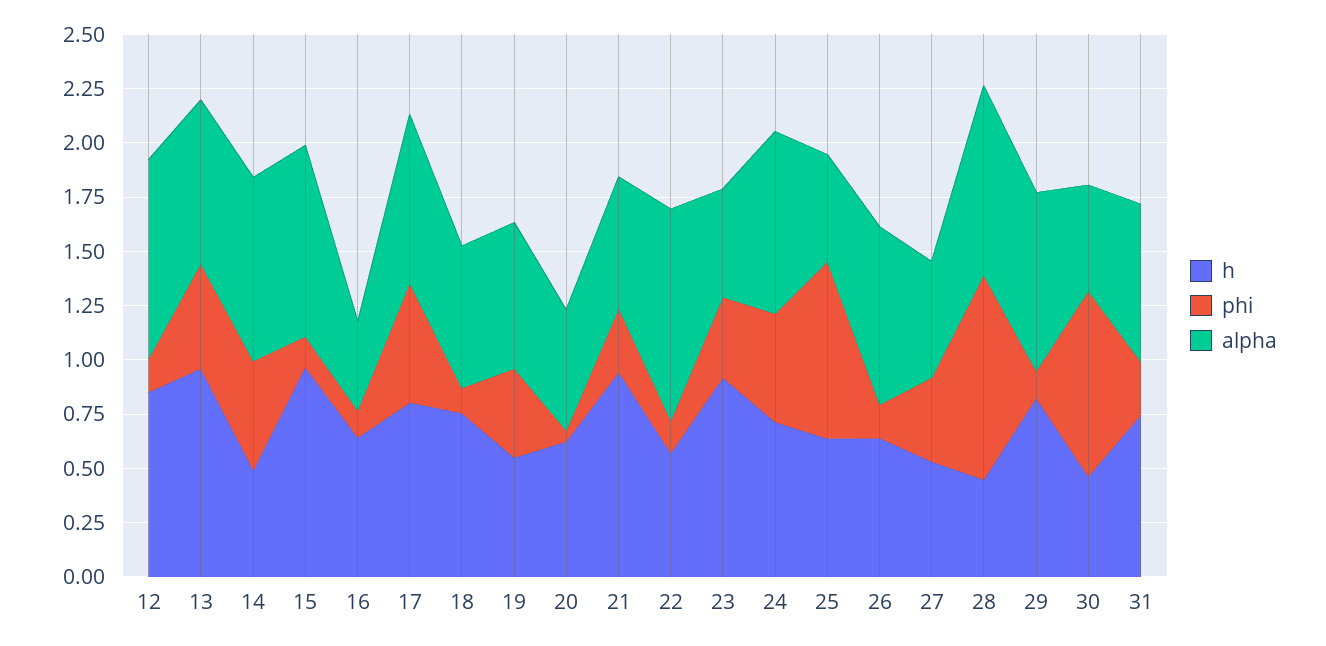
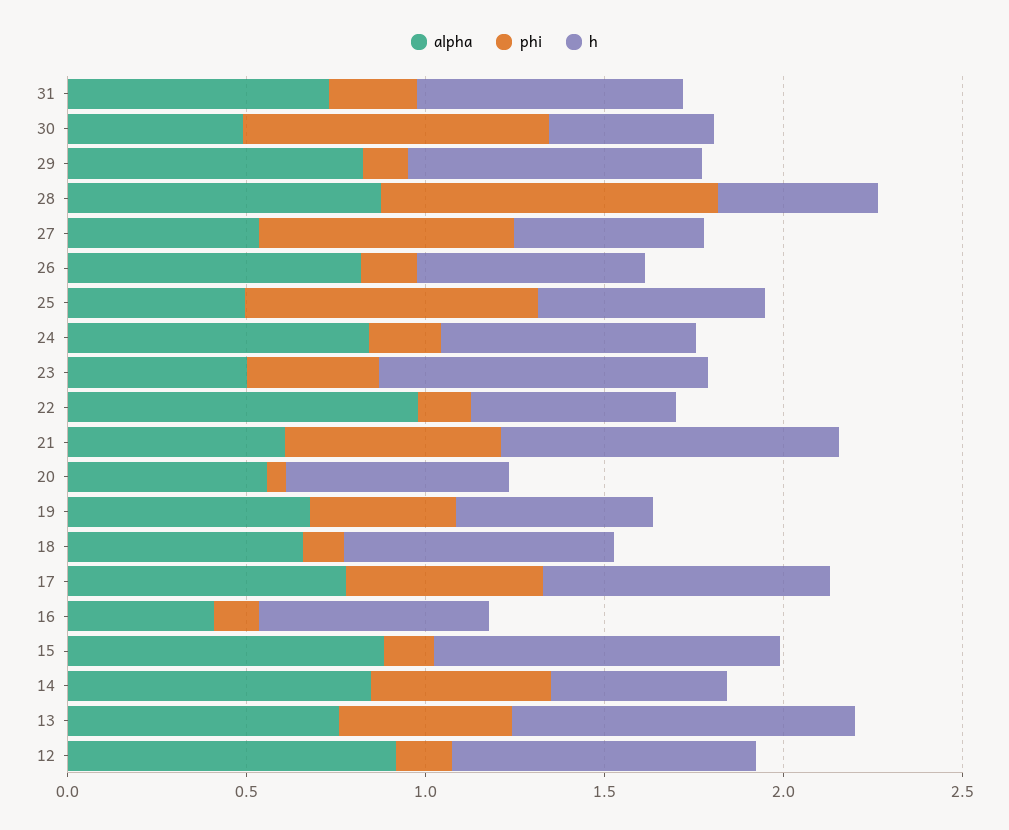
phi, 21: 0.3 -> 0.6
phi, 24: 0.5 -> 0.2
phi, 27: 0.4 -> 0.7

